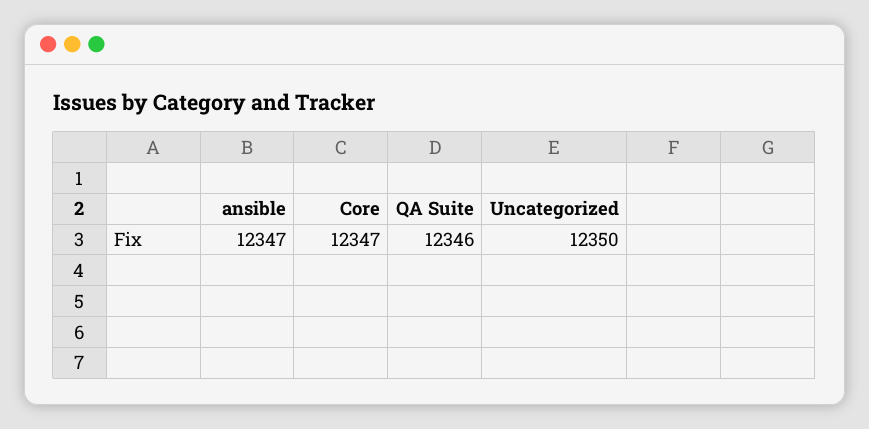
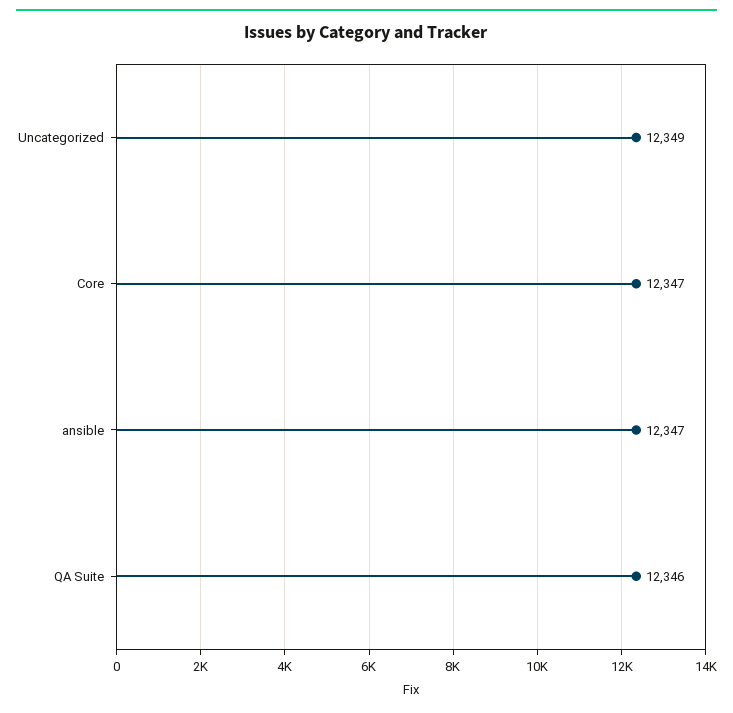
Uncategorized: 12350 -> 12349

